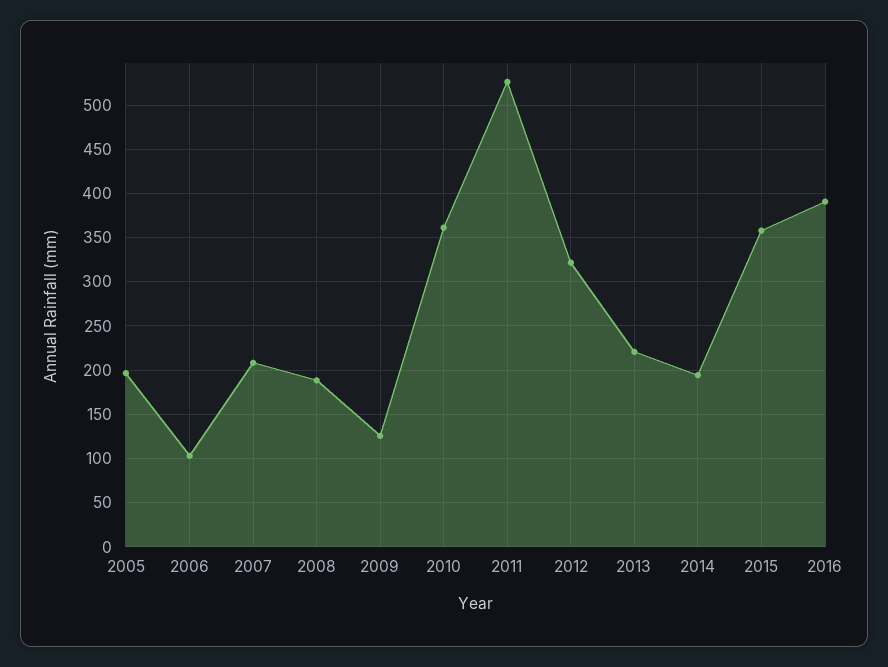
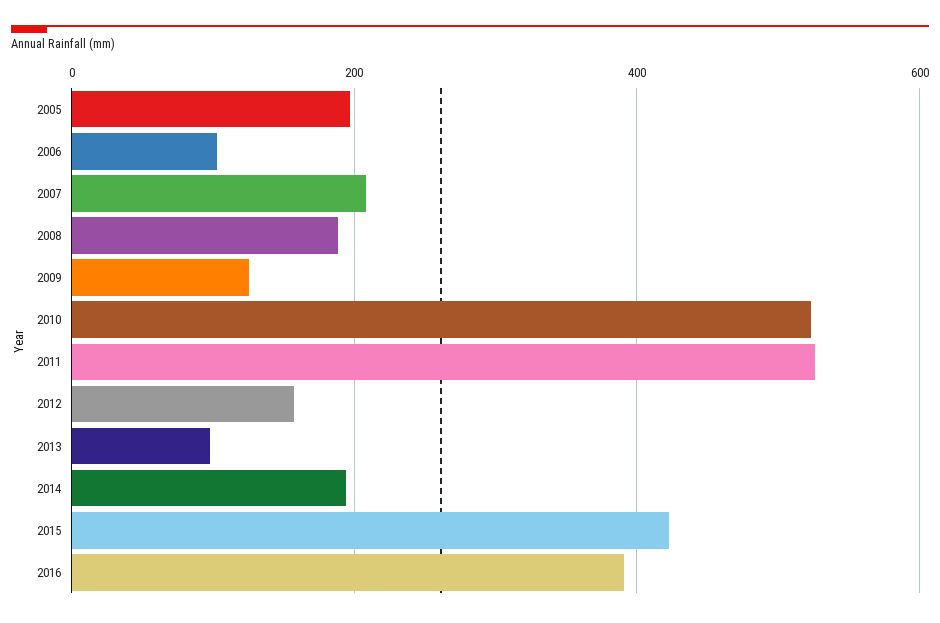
2010: 360 -> 520
2012: 320 -> 160
2013: 220 -> 100
2015: 360 -> 420

